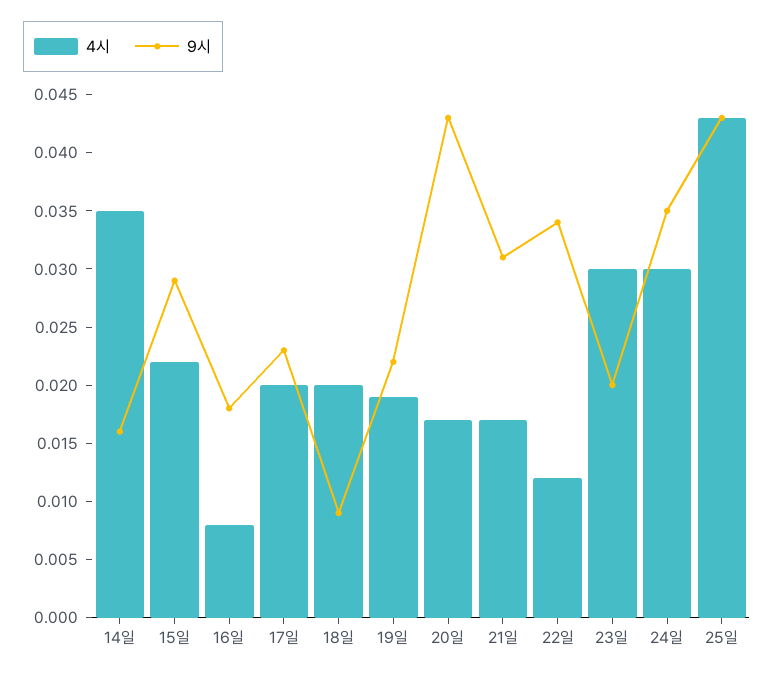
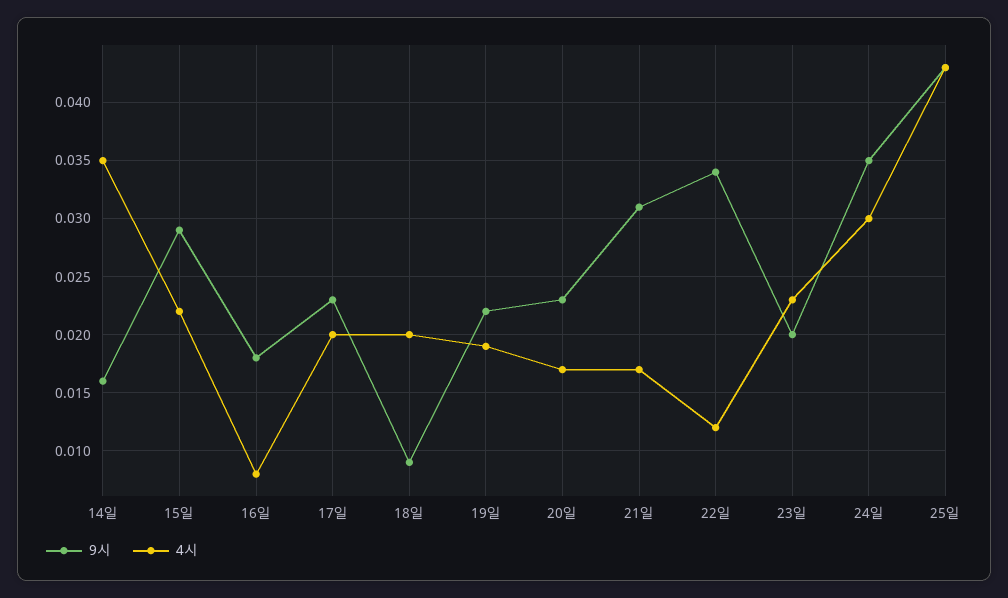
9시, 20일: 0.043 -> 0.023
4시, 23일: 0.03 -> 0.023

